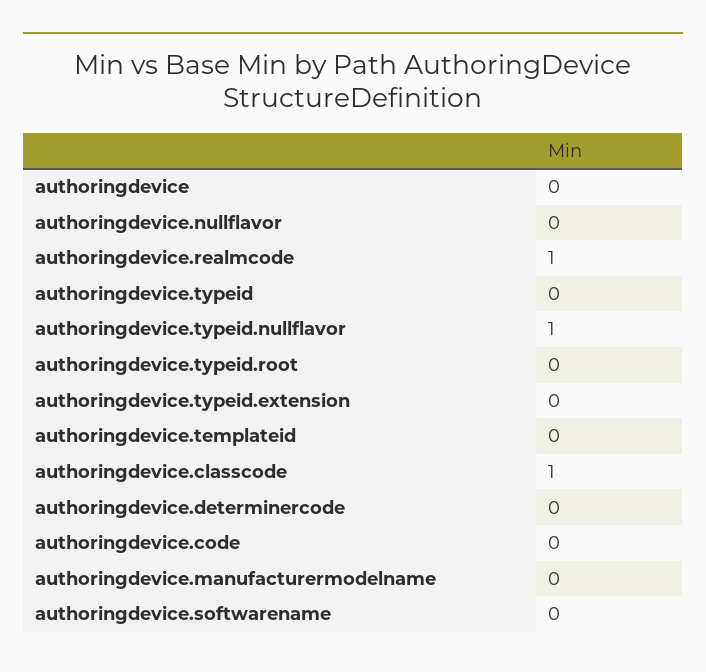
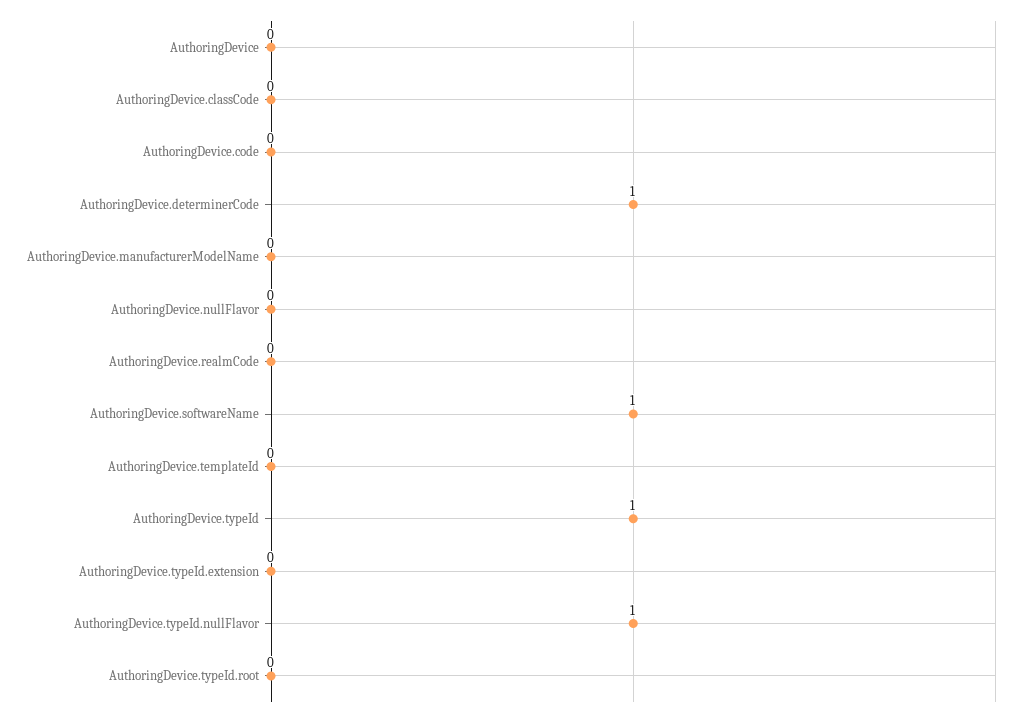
authoringdevice.realmcode: 1 -> 0
authoringdevice.typeid: 0 -> 1
authoringdevice.classcode: 1 -> 0
authoringdevice.determinercode: 0 -> 1
authoringdevice.softwarename: 0 -> 1

